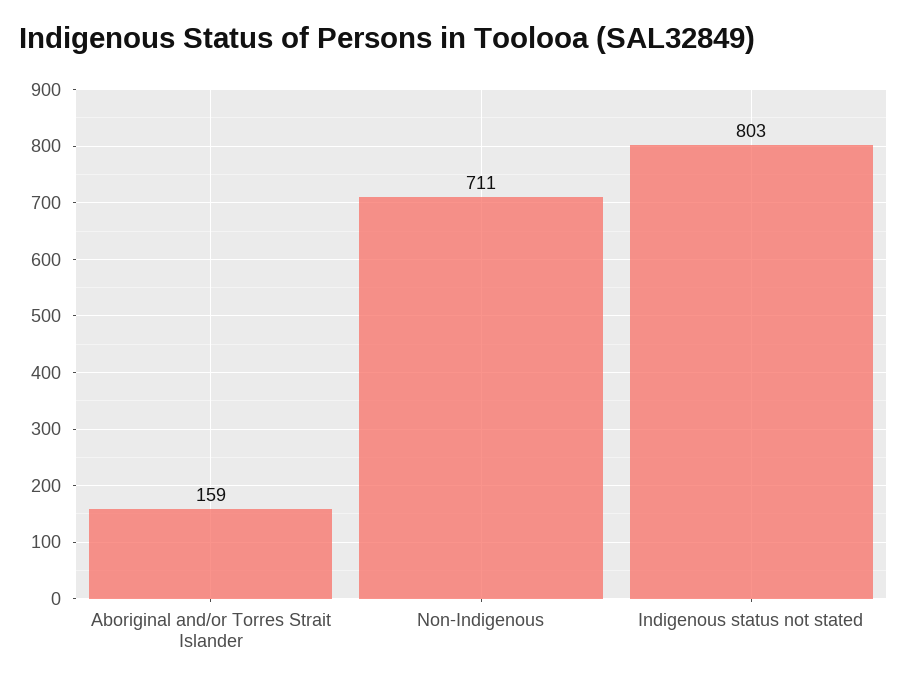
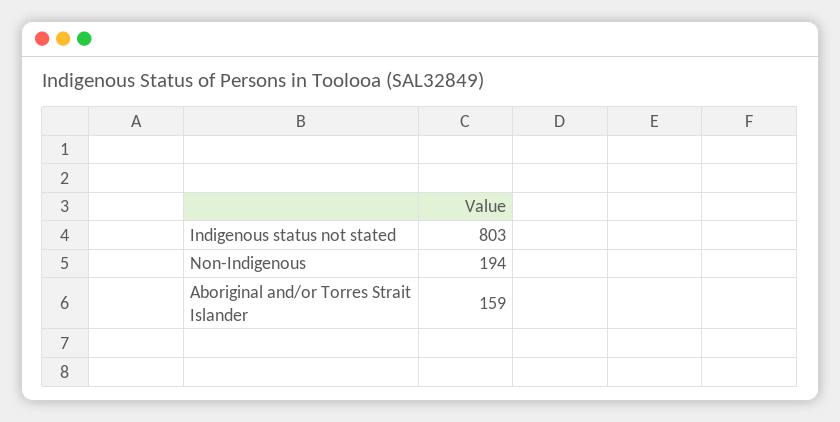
Non-Indigenous: 711 -> 194

